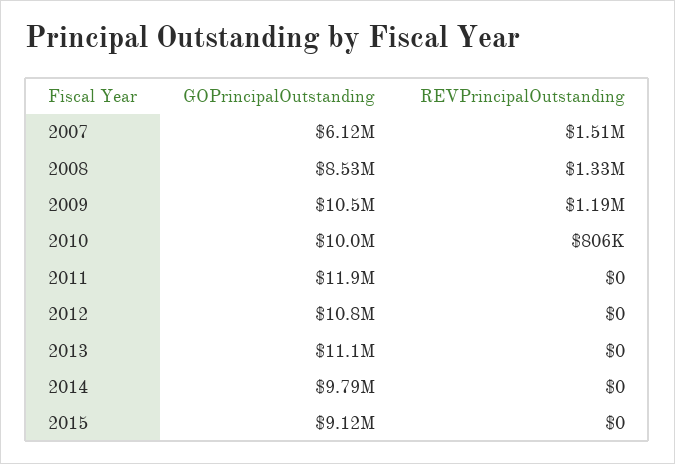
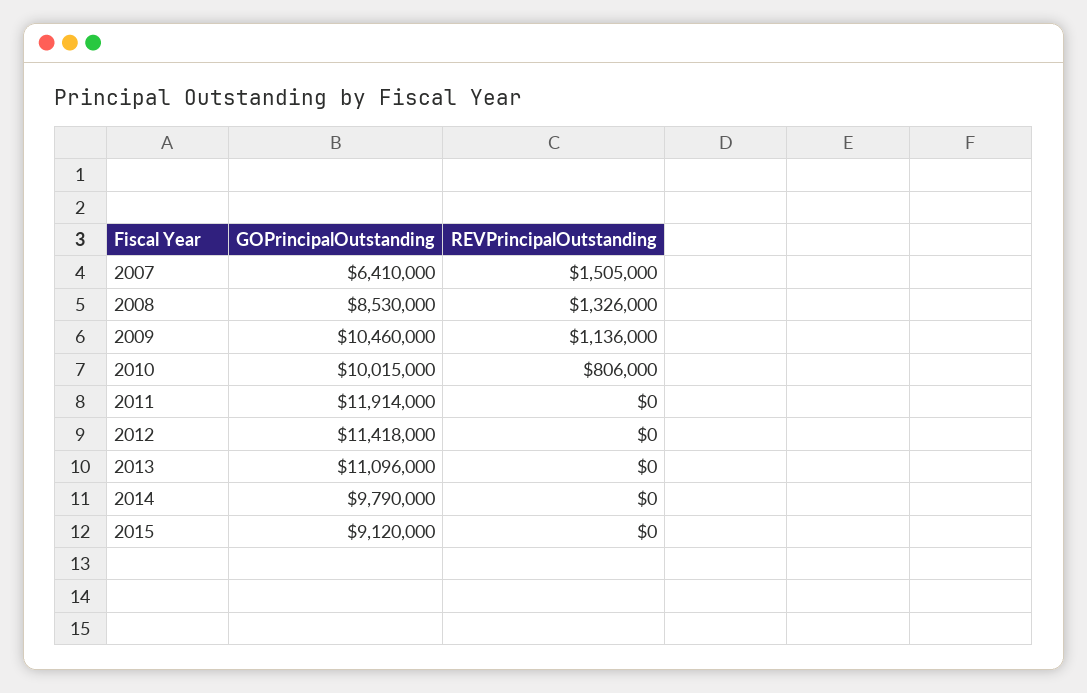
GOPrincipalOutstanding, 2007: 6120000 -> 6410000
REVPrincipalOutstanding, 2009: 1190000 -> 1136000
GOPrincipalOutstanding, 2012: 10800000 -> 11418000

